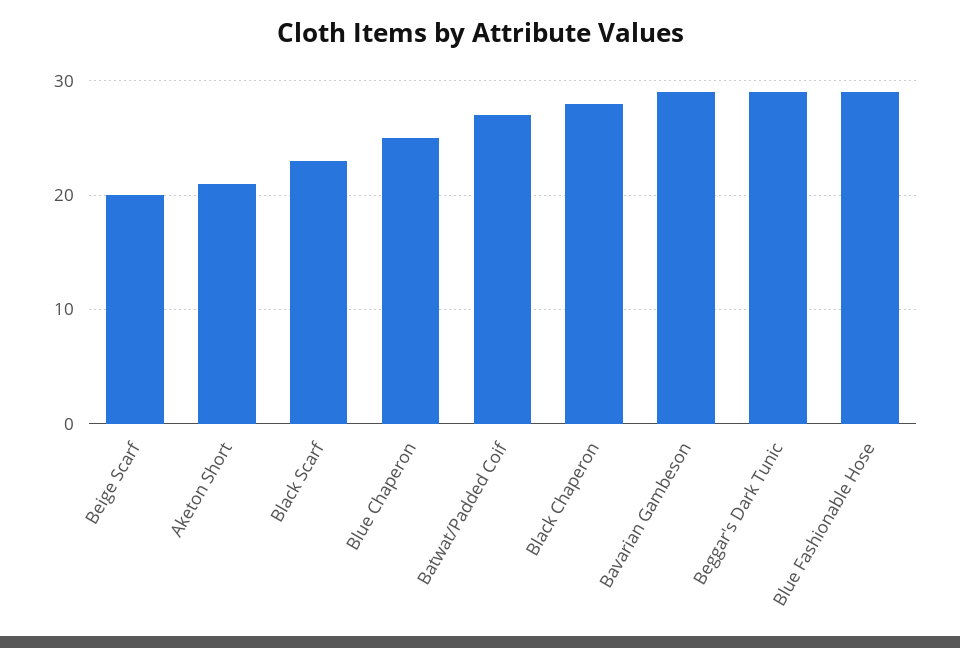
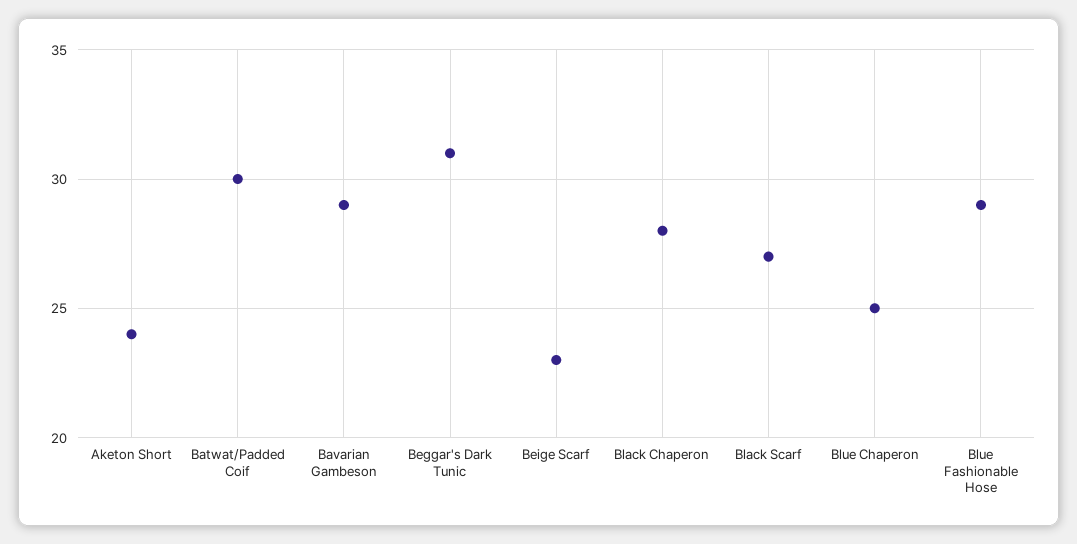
Beige Scarf: 20 -> 23
Aketon Short: 21 -> 24
Black Scarf: 23 -> 27
Batwat/Padded Coif: 27 -> 30
Beggar's Dark Tunic: 29 -> 31

